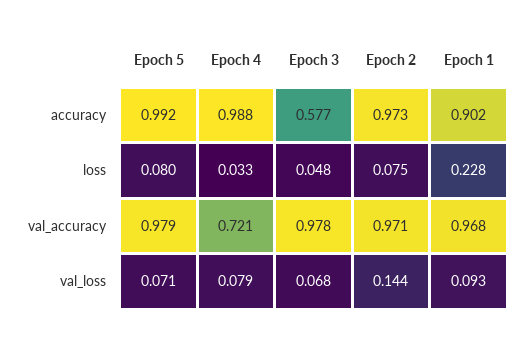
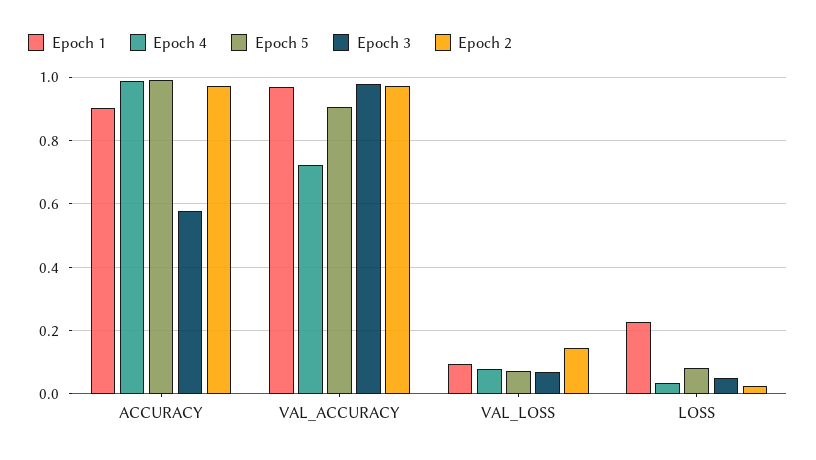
Epoch 2, loss: 0.075 -> 0.02
Epoch 5, val_accuracy: 0.979 -> 0.9

